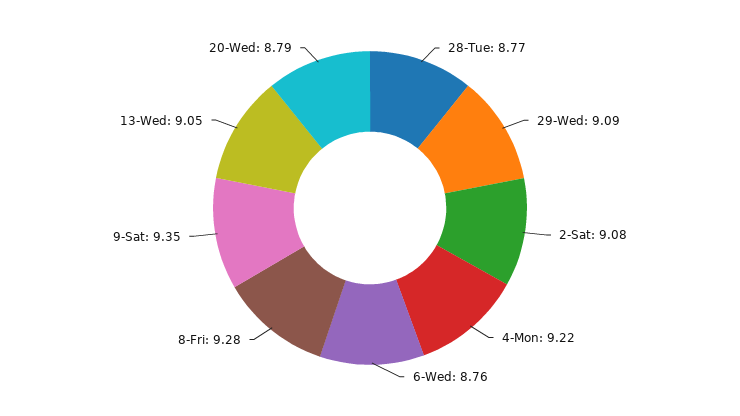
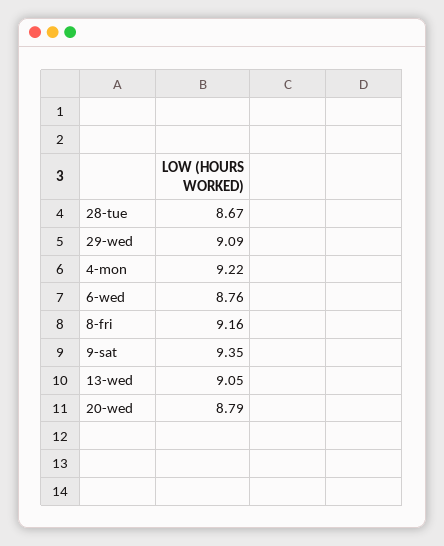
28-Tue: 8.77 -> 8.67
2-Sat: 9.08 -> none
8-Fri: 9.28 -> 9.16

